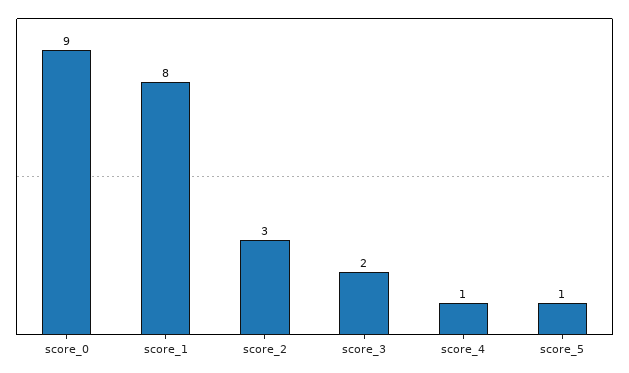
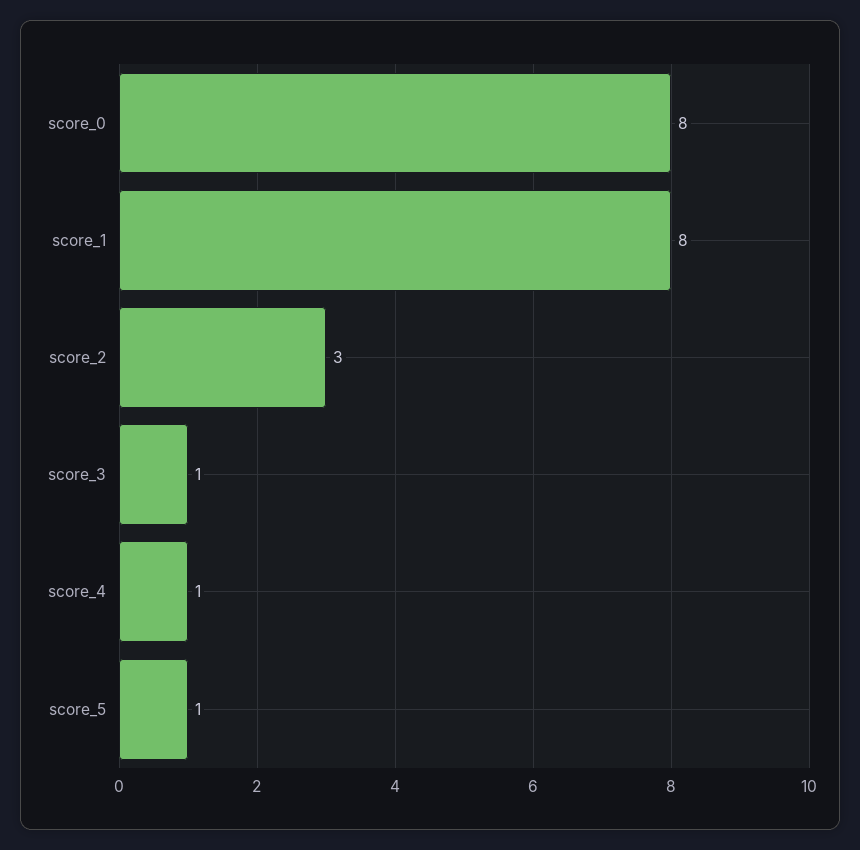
score_0: 9 -> 8
score_3: 2 -> 1

